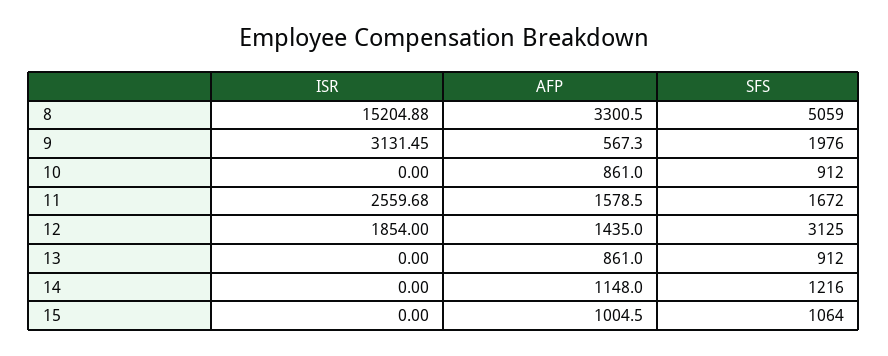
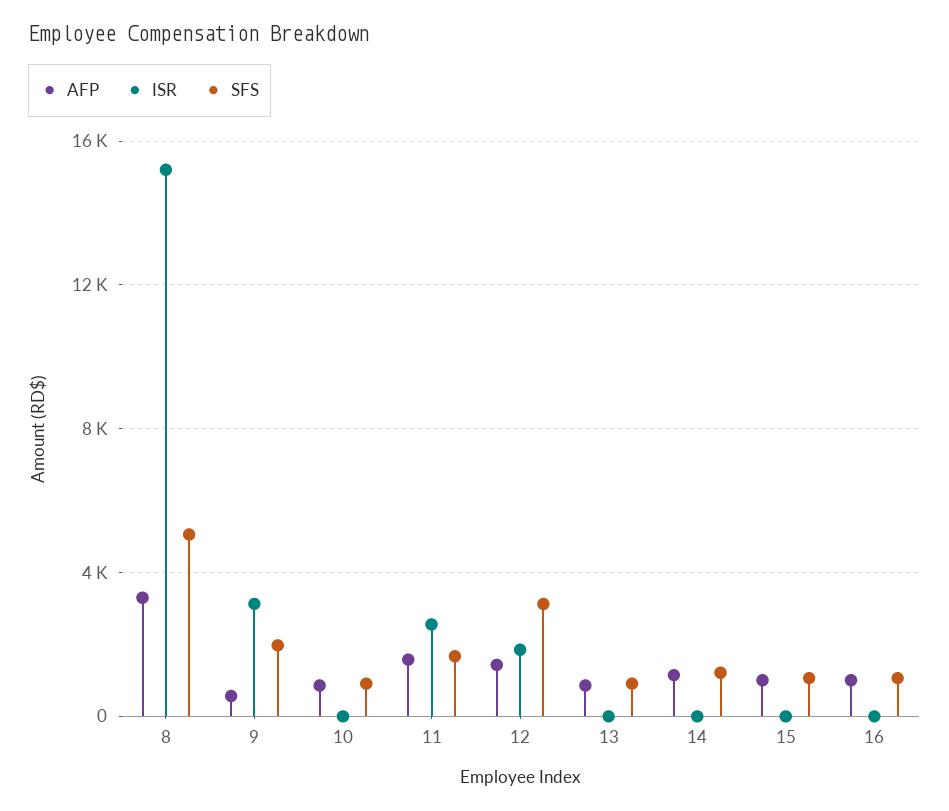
AFP, 16: none -> 1000
ISR, 16: none -> 0
SFS, 16: none -> 1000

